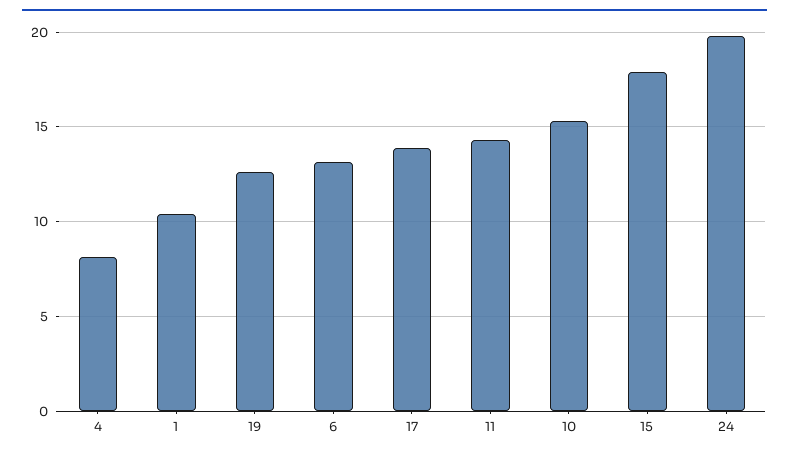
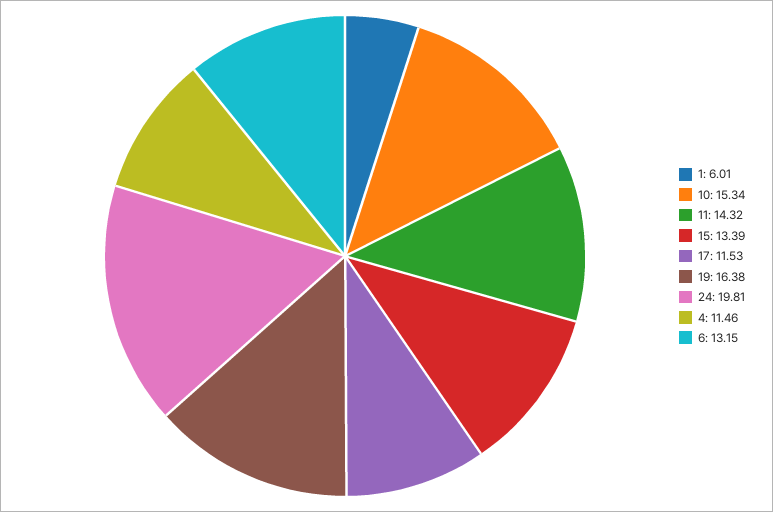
4: 8 -> 11.46
1: 10.5 -> 6.01
19: 12.5 -> 16.38
17: 14 -> 11.53
15: 18 -> 13.39

